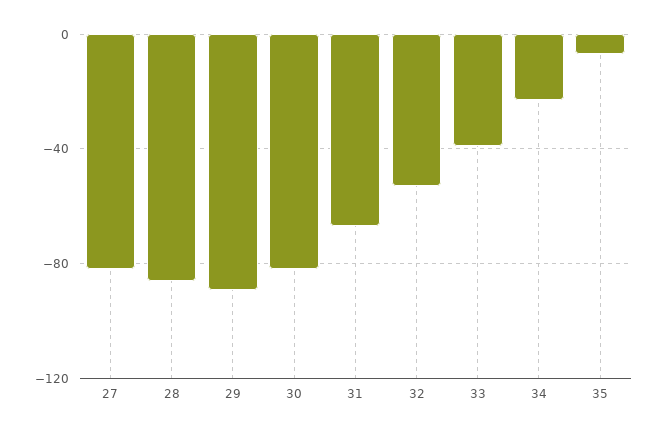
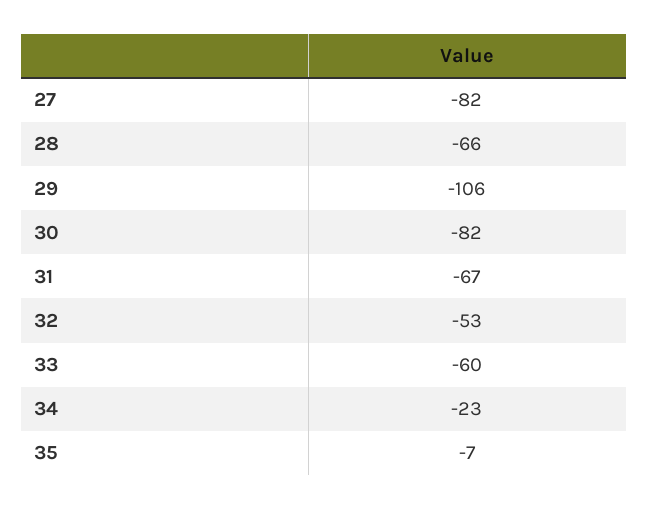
28: -85 -> -66
29: -90 -> -106
33: -40 -> -60

